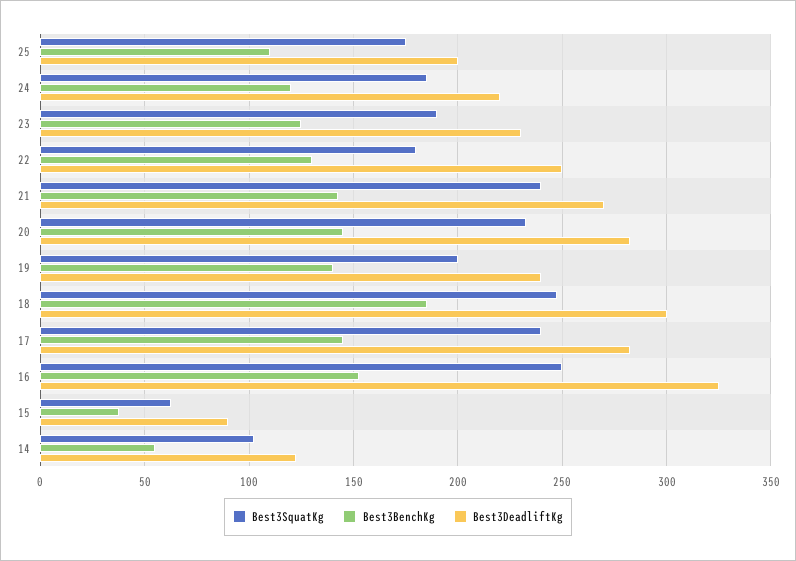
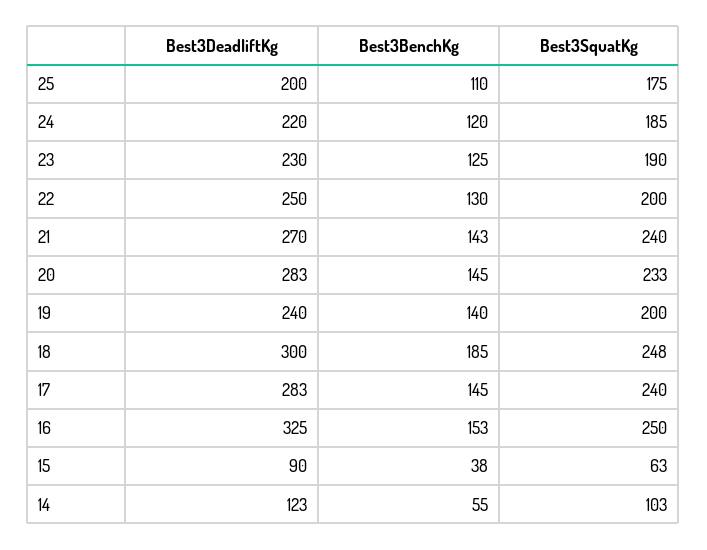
Best3SquatKg, 22: 180 -> 200

